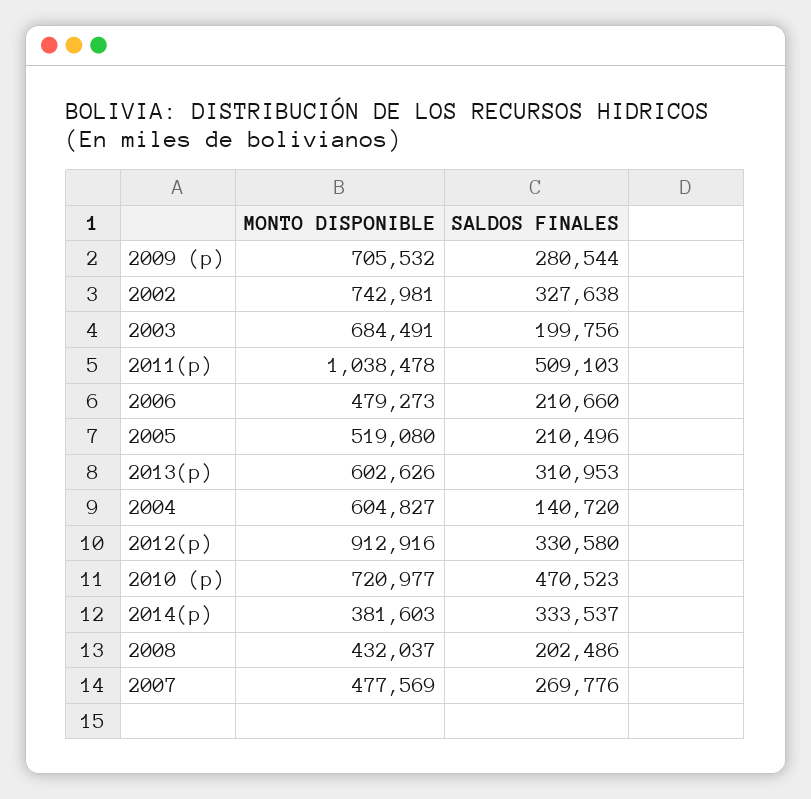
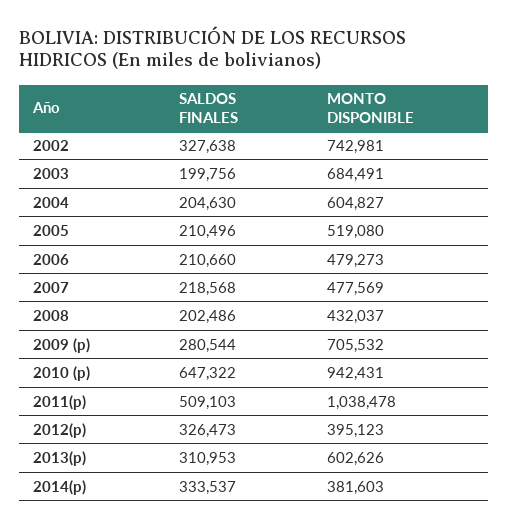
SALDOS FINALES, 2004: 140720 -> 204630
MONTO DISPONIBLE, 2012(p): 912916 -> 395123
SALDOS FINALES, 2012(p): 330580 -> 326473
MONTO DISPONIBLE, 2010 (p): 720977 -> 942431
SALDOS FINALES, 2010 (p): 470523 -> 647322
SALDOS FINALES, 2007: 269776 -> 218568

